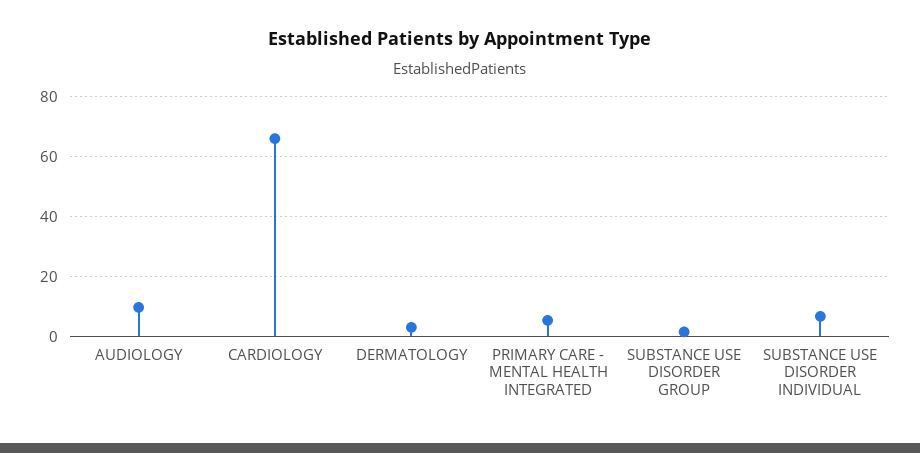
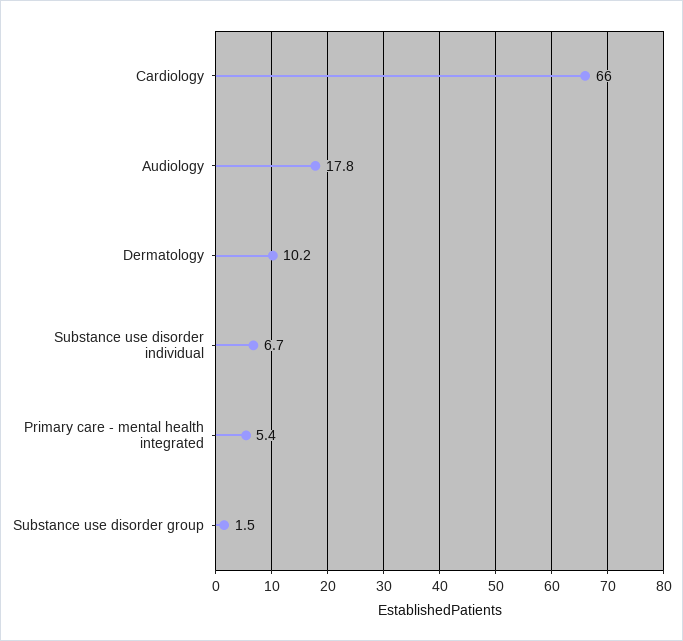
AUDIOLOGY: 10 -> 17.8
DERMATOLOGY: 2.5 -> 10.2

